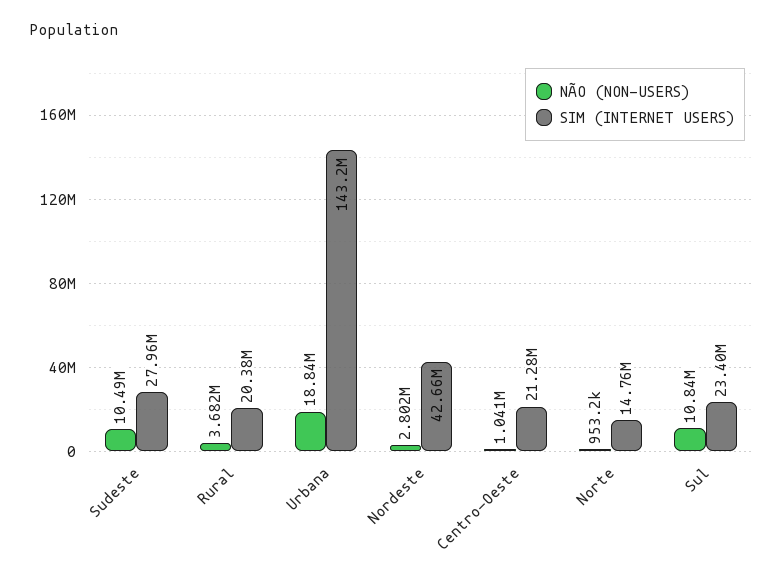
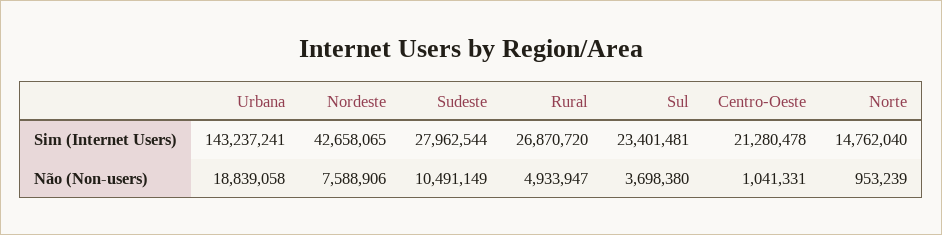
NÃO (NON-USERS), Rural: 3682000 -> 4933947
SIM (INTERNET USERS), Rural: 20380000 -> 26870720
NÃO (NON-USERS), Nordeste: 2802000 -> 7588906
NÃO (NON-USERS), Sul: 10840000 -> 3698380

